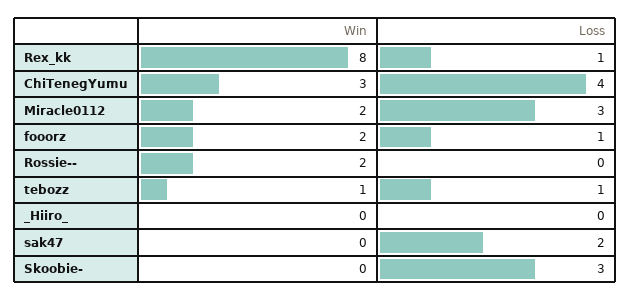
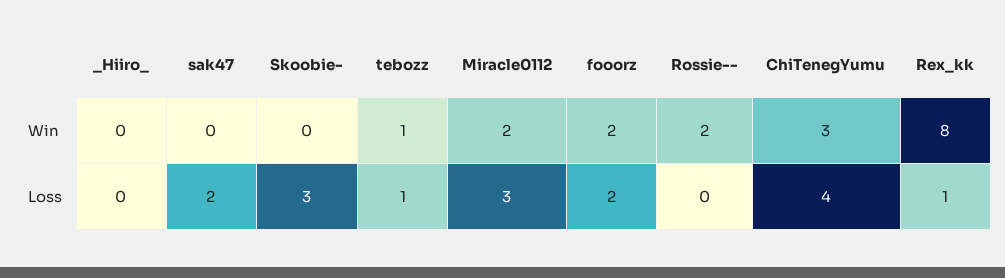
Loss, fooorz: 1 -> 2

